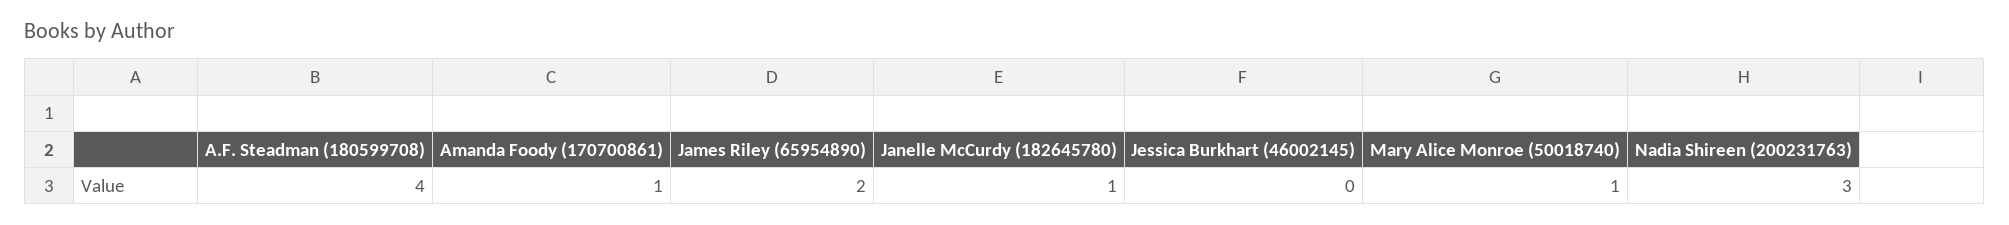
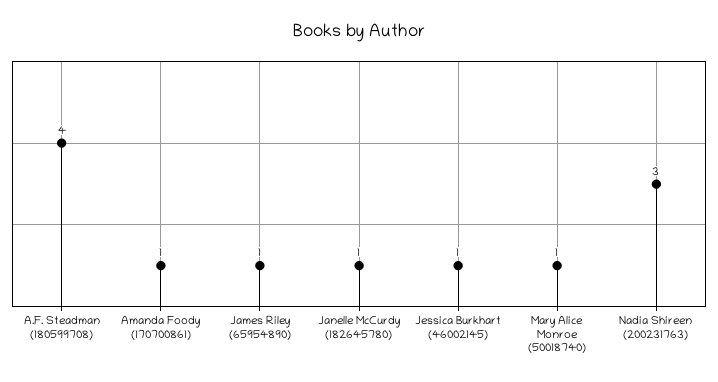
James Riley (65954890): 2 -> 1
Jessica Burkhart (46002145): 0 -> 1

